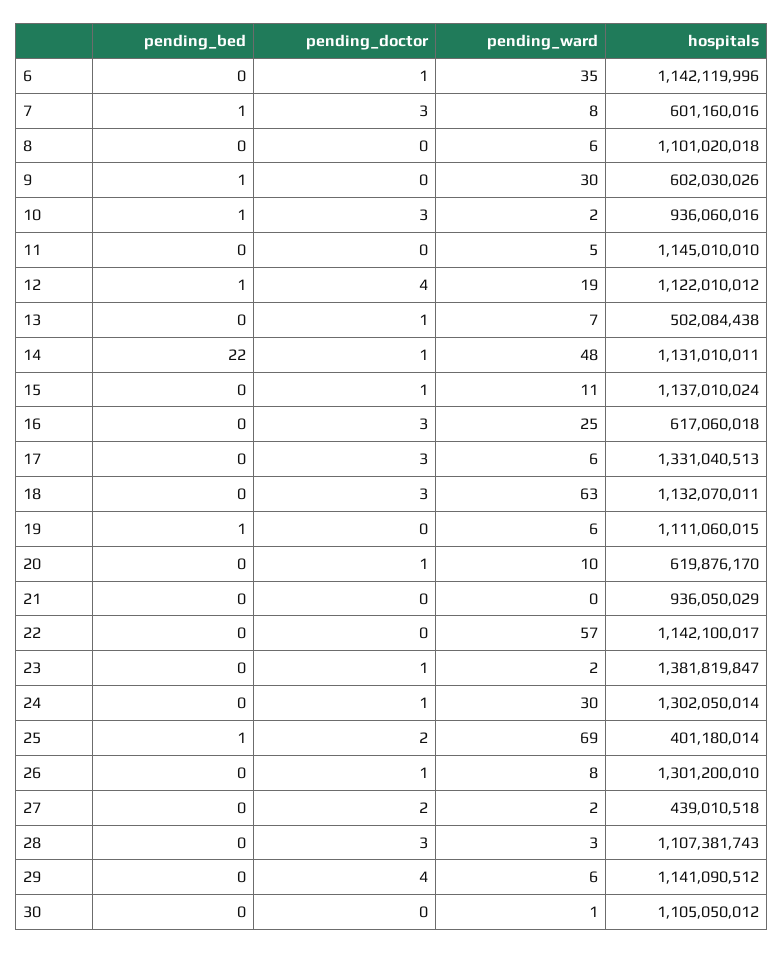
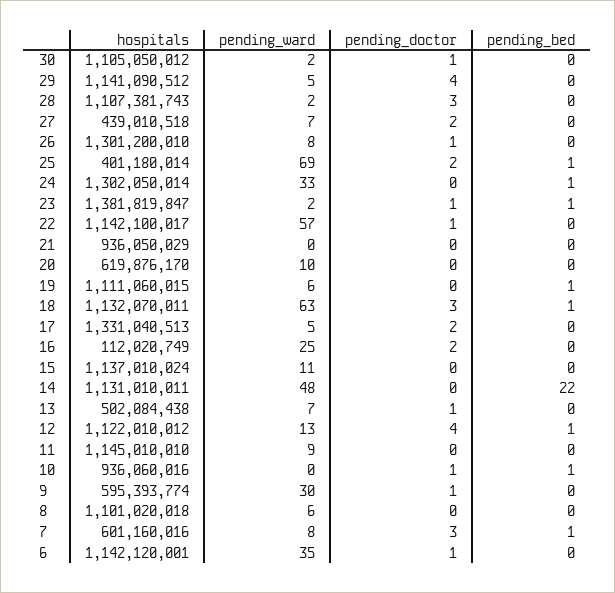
hospitals, 6: 1142119996 -> 1142120001
pending_bed, 9: 1 -> 0
pending_doctor, 9: 0 -> 1
hospitals, 9: 602030026 -> 595393774
pending_doctor, 10: 3 -> 1
pending_ward, 10: 2 -> 0
pending_ward, 11: 5 -> 9
pending_ward, 12: 19 -> 13
pending_doctor, 14: 1 -> 0
pending_doctor, 15: 1 -> 0
pending_doctor, 16: 3 -> 2
hospitals, 16: 617060018 -> 112020749
pending_doctor, 17: 3 -> 2
pending_ward, 17: 6 -> 5
pending_bed, 18: 0 -> 1
pending_doctor, 20: 1 -> 0
pending_doctor, 22: 0 -> 1
pending_bed, 23: 0 -> 1
pending_bed, 24: 0 -> 1
pending_doctor, 24: 1 -> 0
pending_ward, 24: 30 -> 33
pending_ward, 27: 2 -> 7
pending_ward, 28: 3 -> 2
pending_ward, 29: 6 -> 5
pending_doctor, 30: 0 -> 1
pending_ward, 30: 1 -> 2

